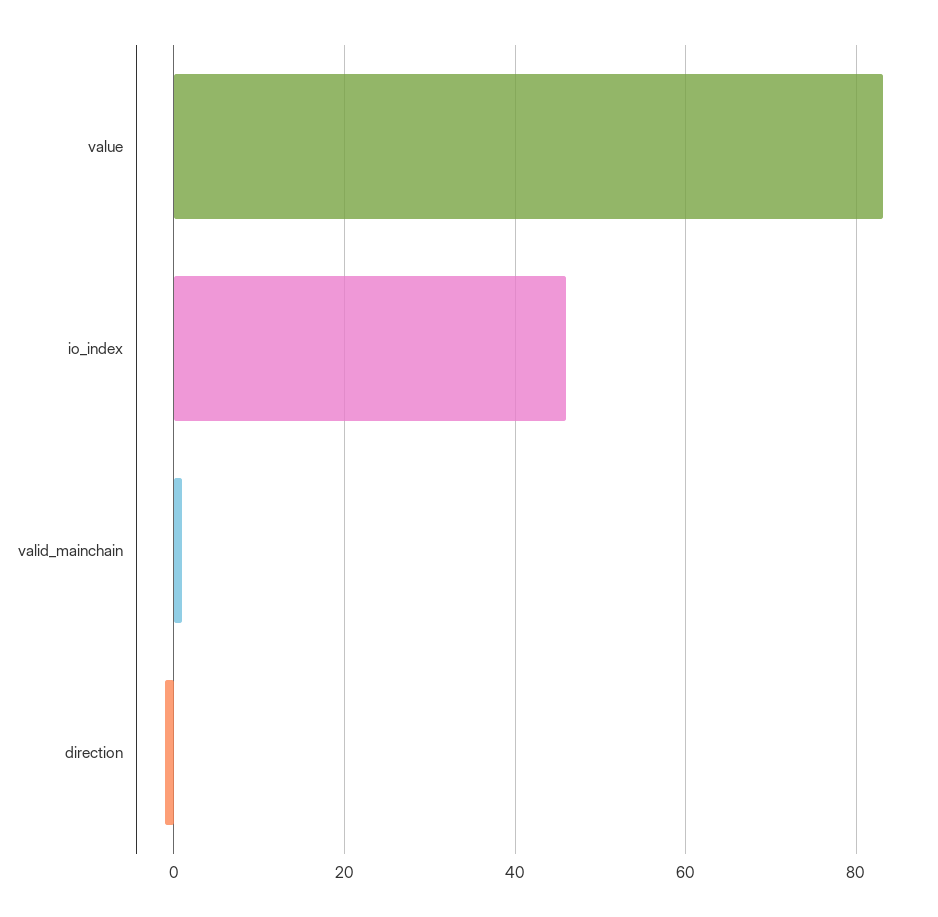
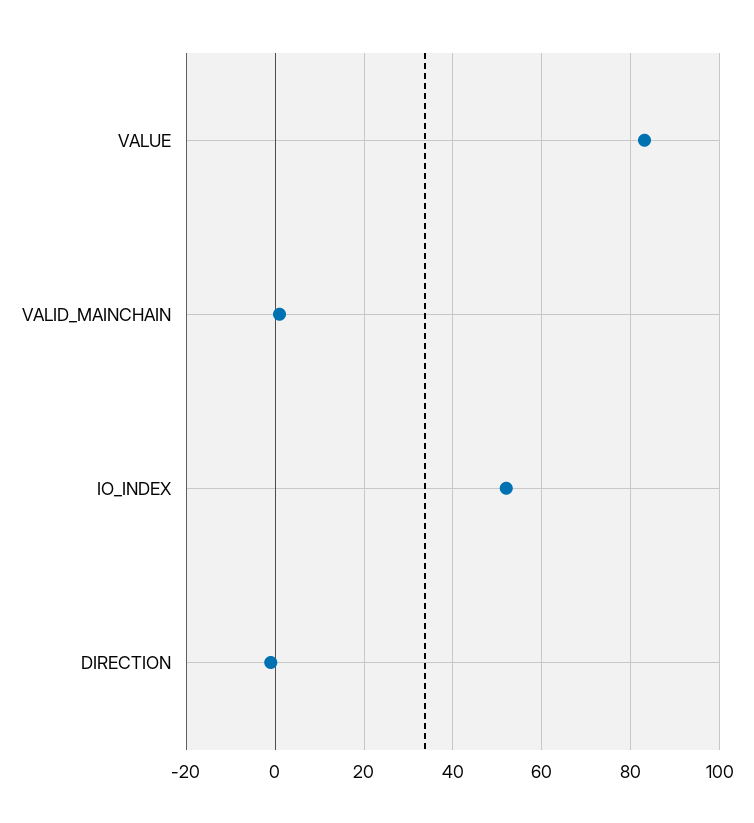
io_index: 46 -> 52

